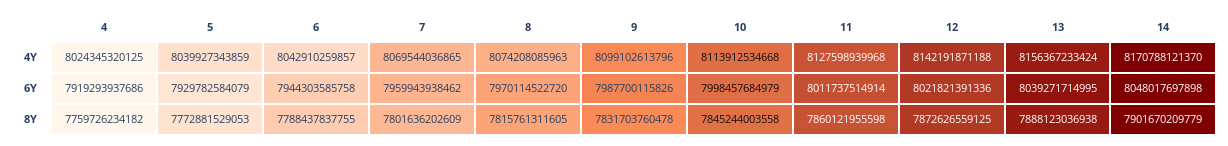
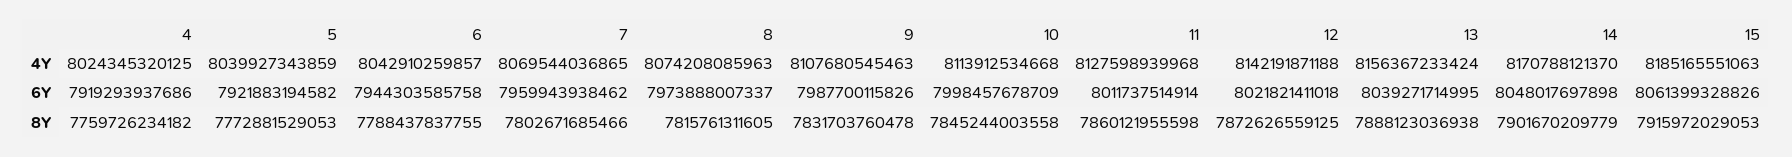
9, 4Y: 8099102613796 -> 8107680545463
5, 6Y: 7929782584079 -> 7921883194582
8, 6Y: 7970114522720 -> 7973888007337
10, 6Y: 7998457684979 -> 7998457678709
12, 6Y: 8021821391336 -> 8021821411018
7, 8Y: 7801636202609 -> 7802671685466
15, 4Y: none -> 8185165551063
15, 6Y: none -> 8061399328826
15, 8Y: none -> 7915972029053

